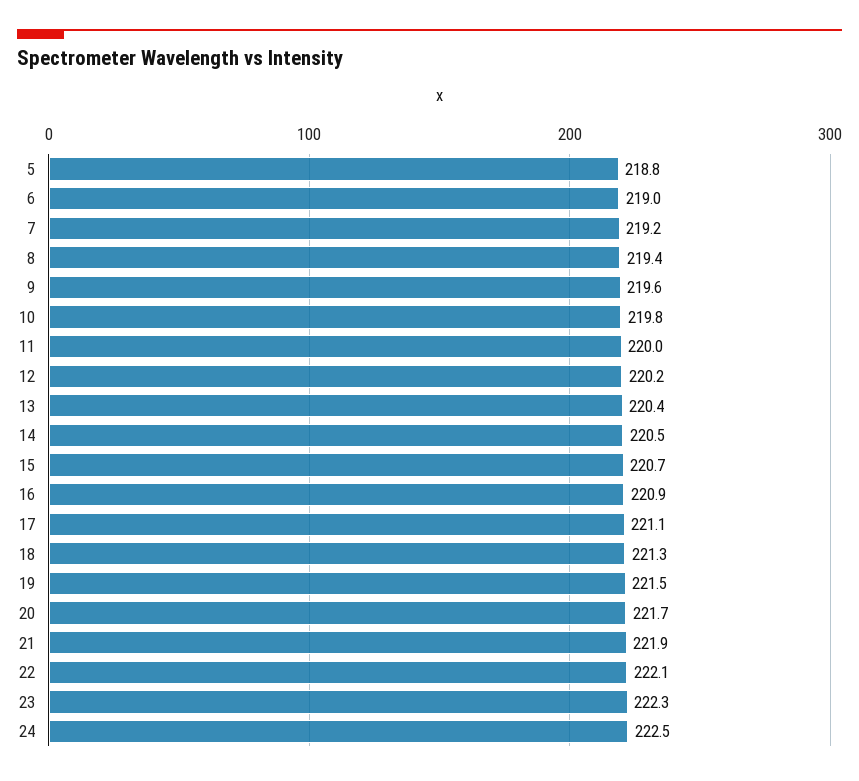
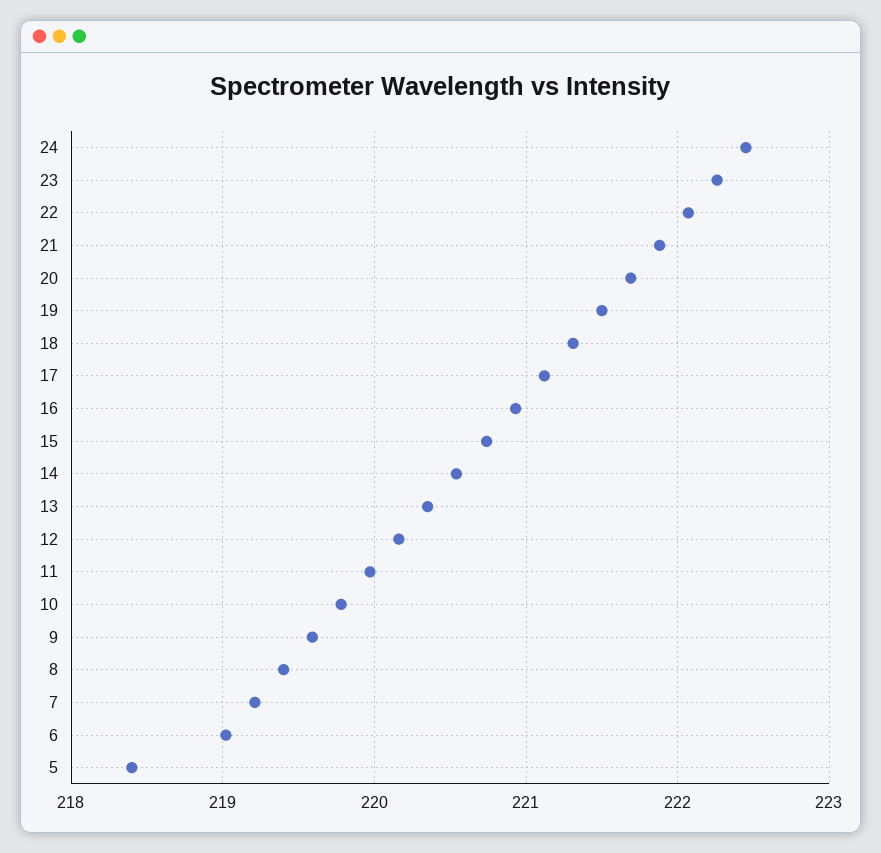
5: 218.8 -> 218.4

